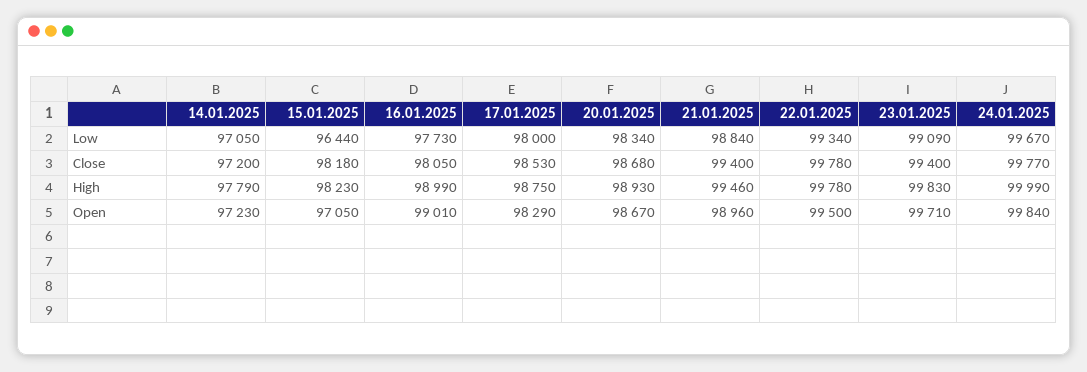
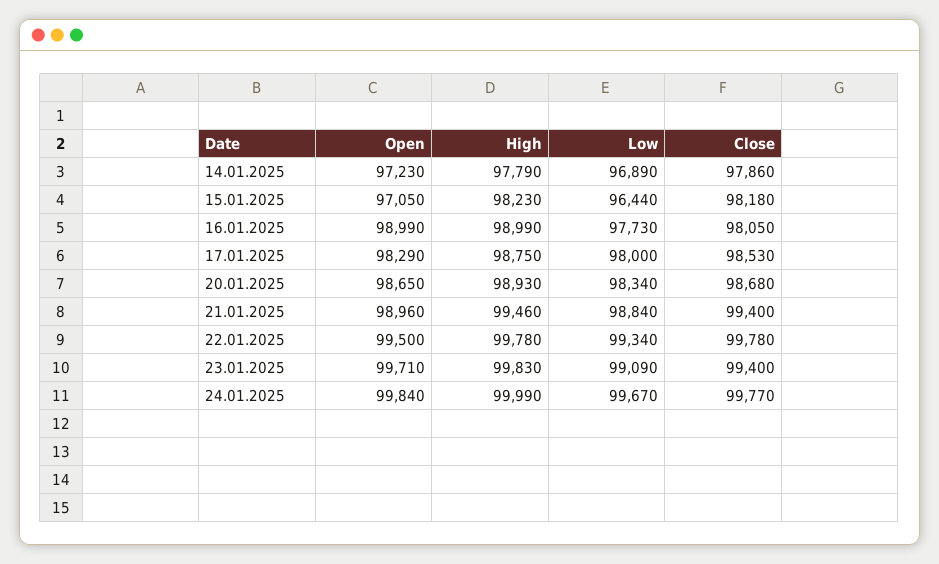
14.01.2025, Low: 97050 -> 96890
14.01.2025, Close: 97200 -> 97860
16.01.2025, Open: 99010 -> 98990
20.01.2025, Open: 98670 -> 98650

